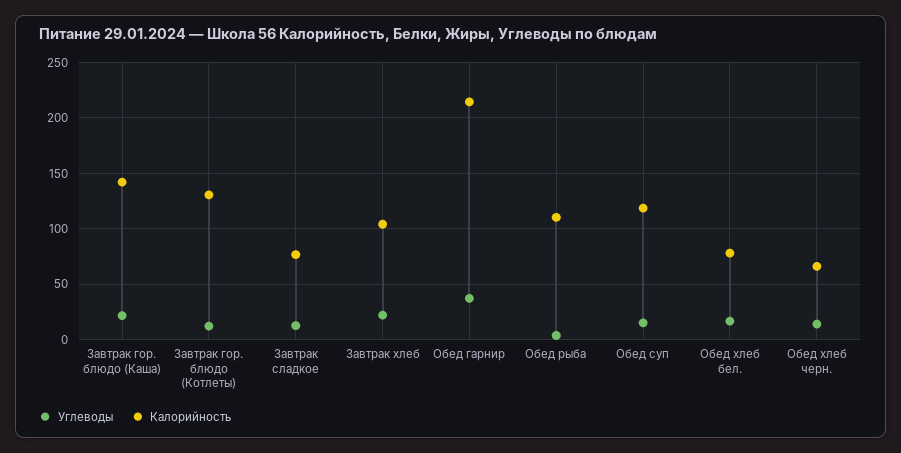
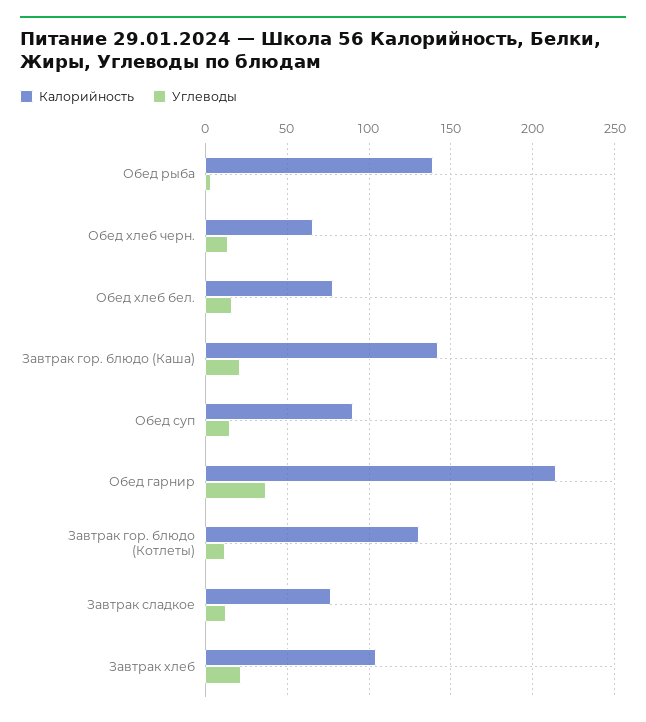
Калорийность, Обед рыба: 110 -> 140
Калорийность, Обед суп: 120 -> 90

